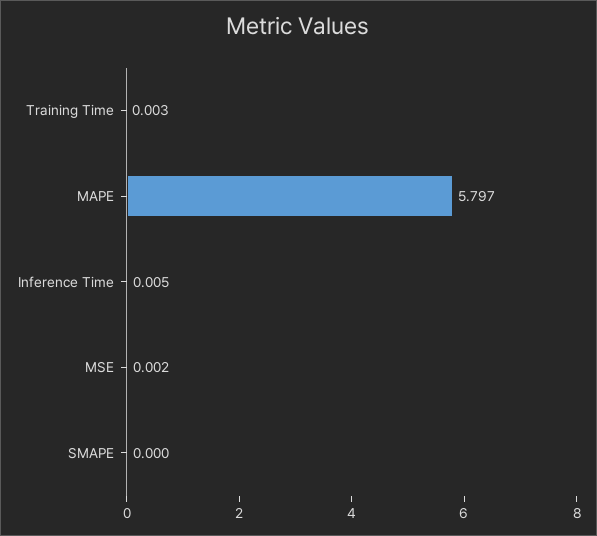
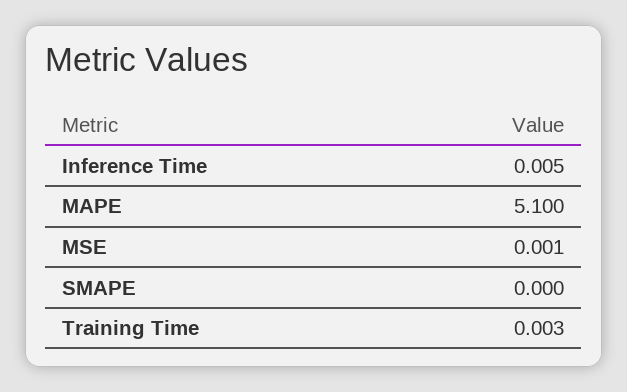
MAPE: 5.797 -> 5.1
MSE: 0.002 -> 0.001

